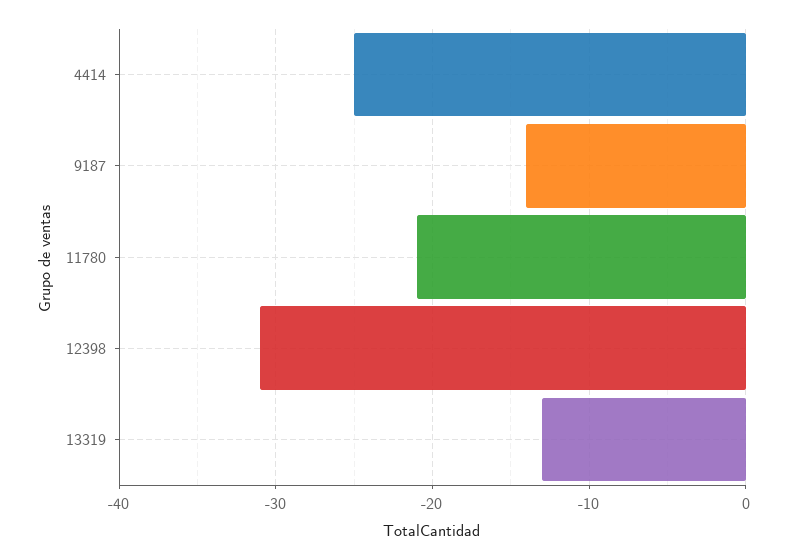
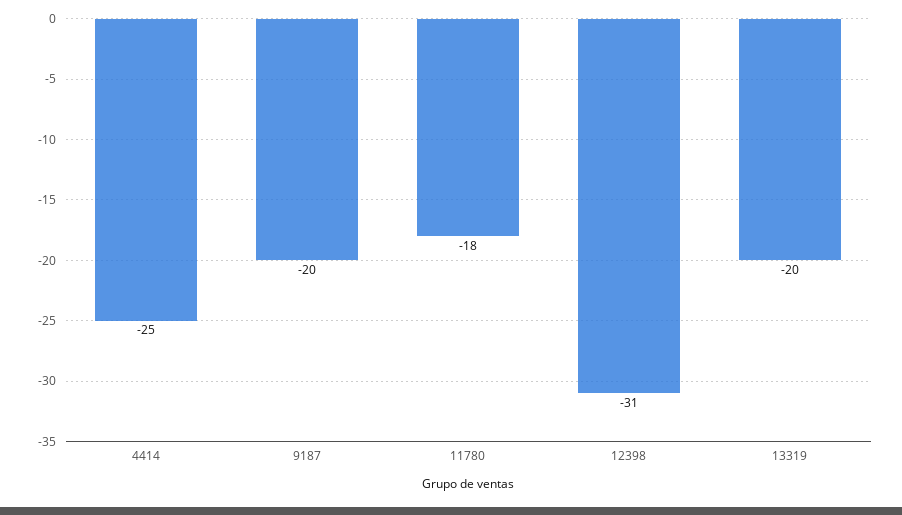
9187: -14 -> -20
11780: -21 -> -18
13319: -13 -> -20

